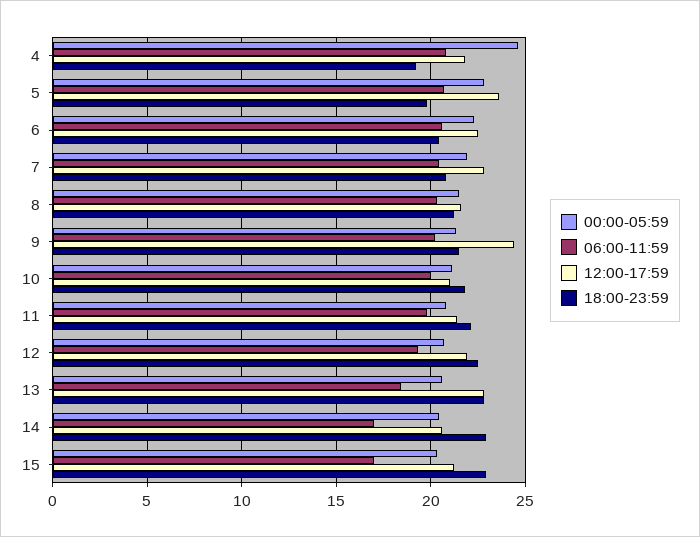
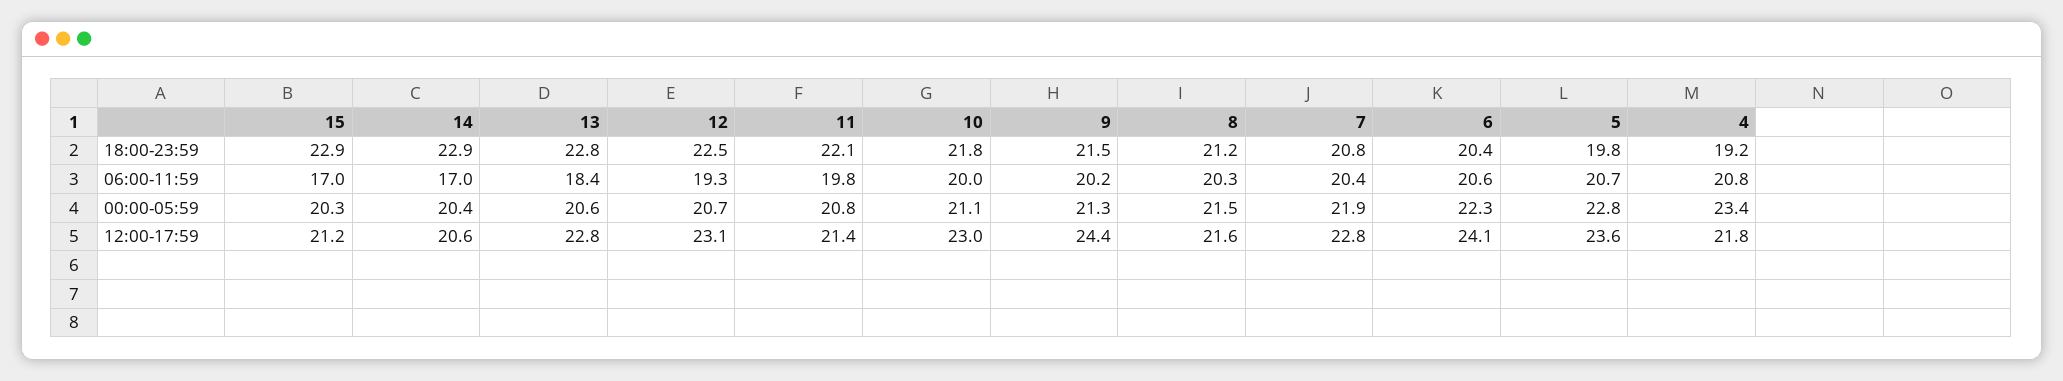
00:00-05:59, 4: 24.5 -> 23.4
12:00-17:59, 6: 22.5 -> 24.1
12:00-17:59, 10: 21 -> 23
12:00-17:59, 12: 22 -> 23.1

